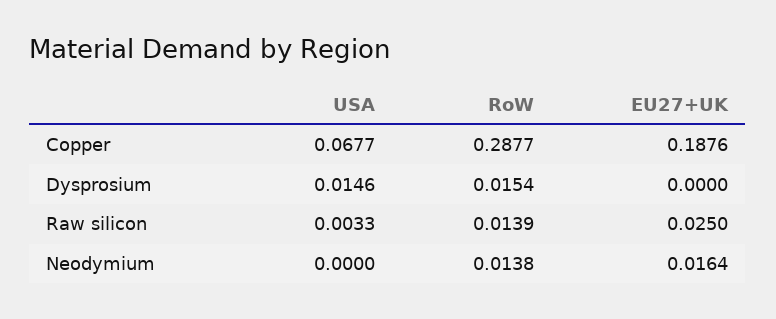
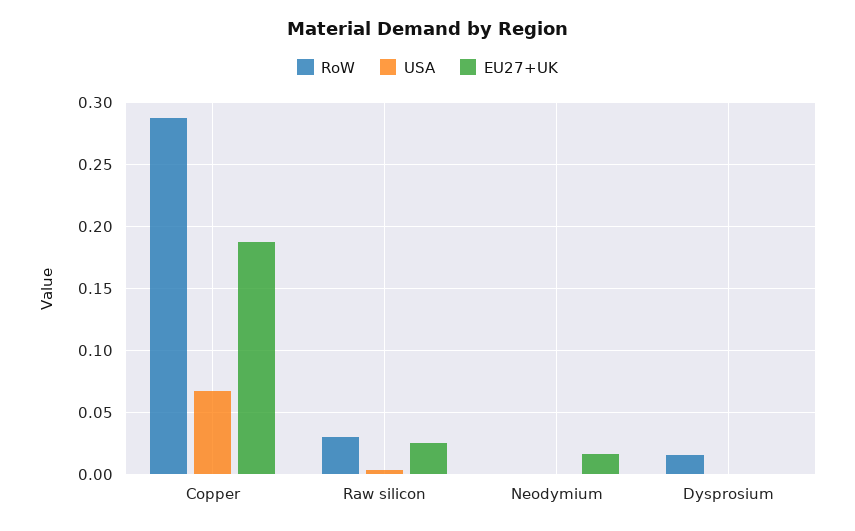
USA, Dysprosium: 0.0146 -> 0
RoW, Raw silicon: 0.0139 -> 0.03
RoW, Neodymium: 0.0138 -> 0

